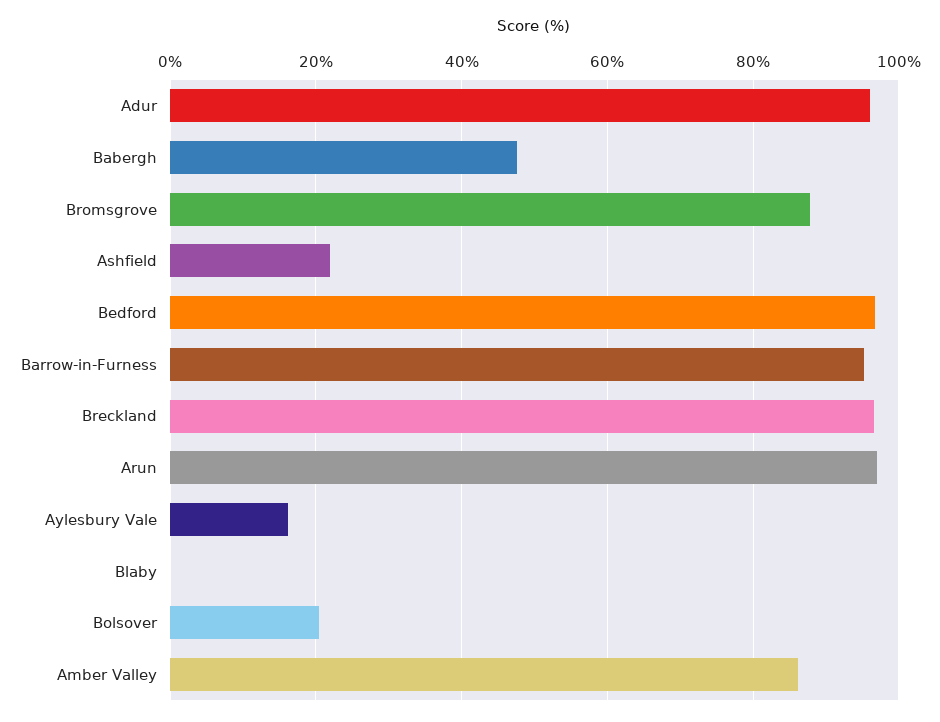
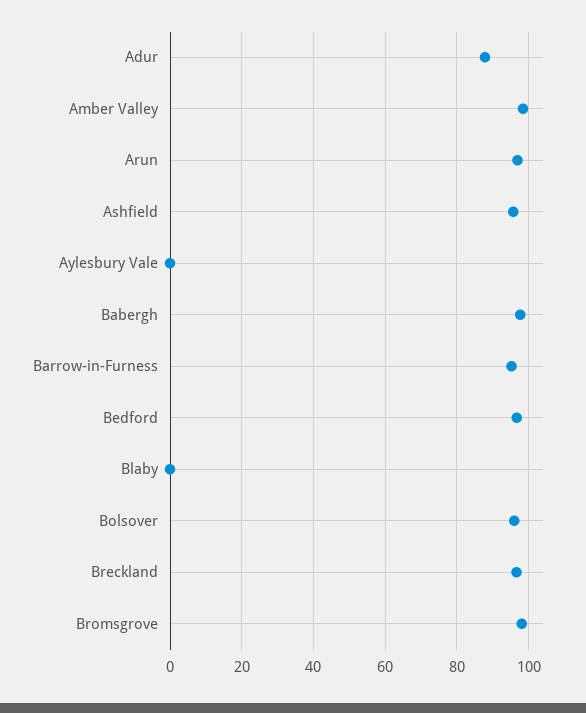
Adur: 96 -> 88
Babergh: 48 -> 98
Bromsgrove: 88 -> 98
Ashfield: 22 -> 96
Aylesbury Vale: 16 -> 0
Bolsover: 20 -> 96
Amber Valley: 86 -> 98

